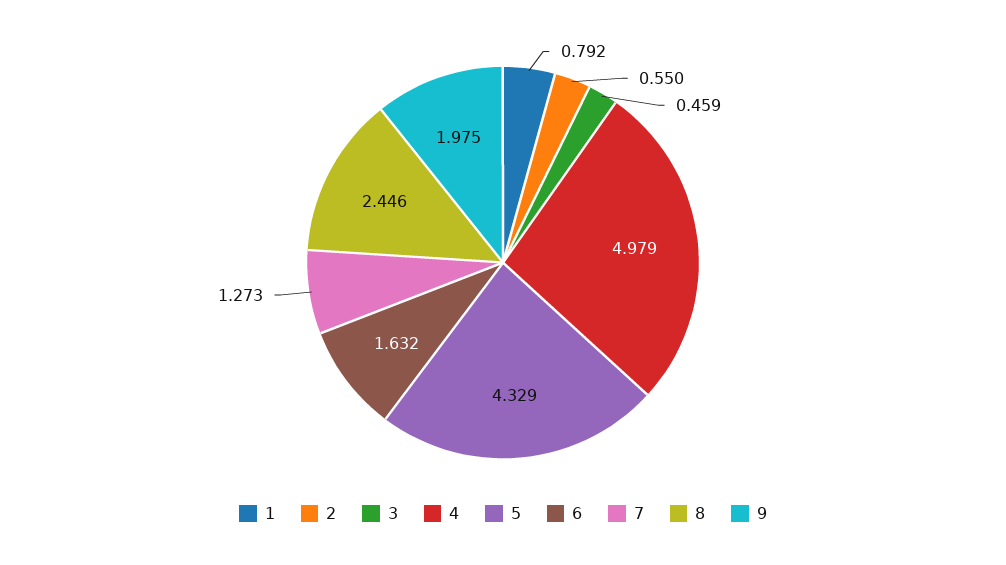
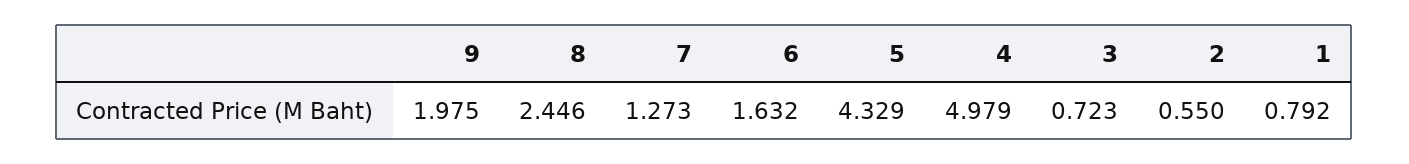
3: 0.459 -> 0.723

